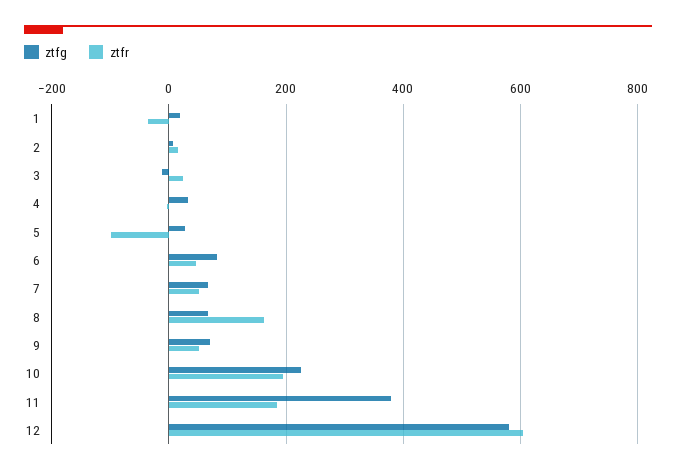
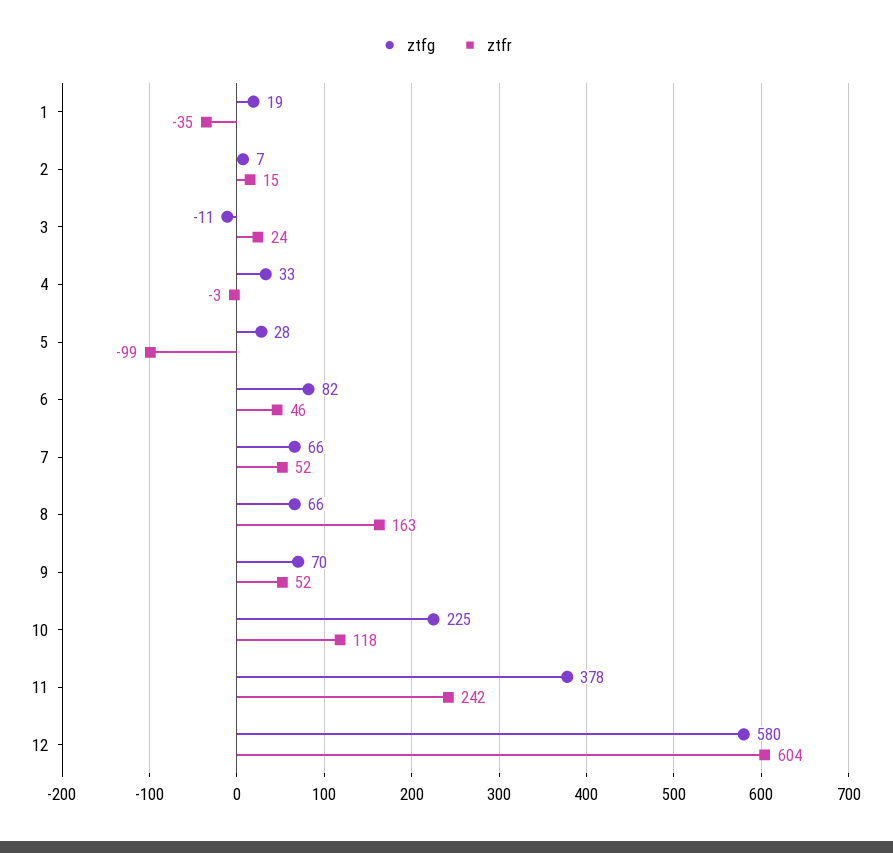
ztfr, 10: 200 -> 118
ztfr, 11: 180 -> 242

